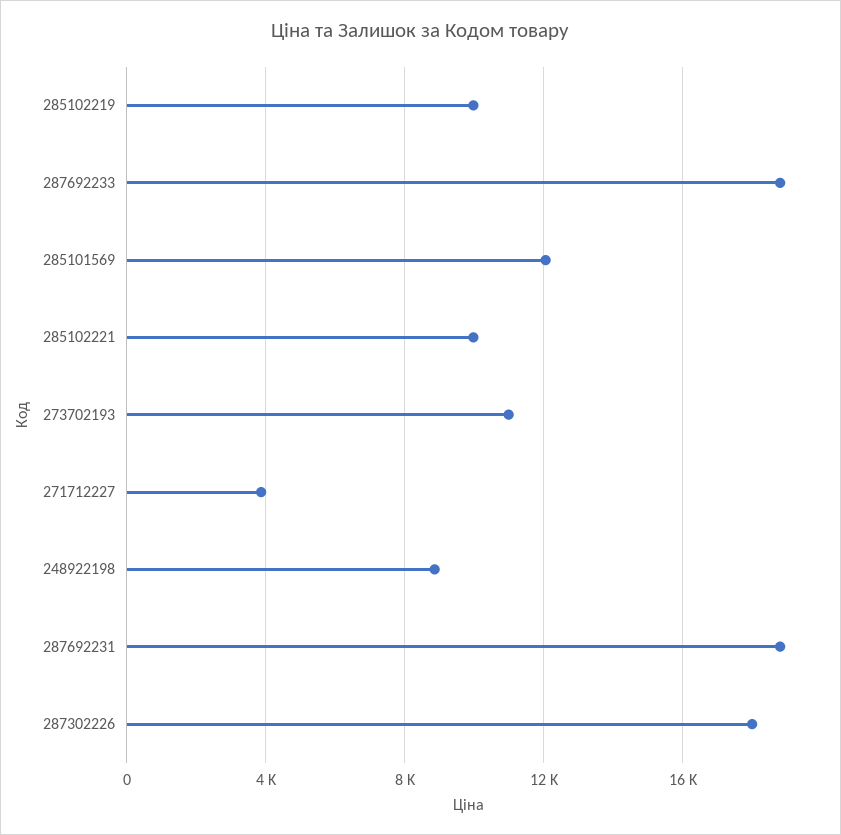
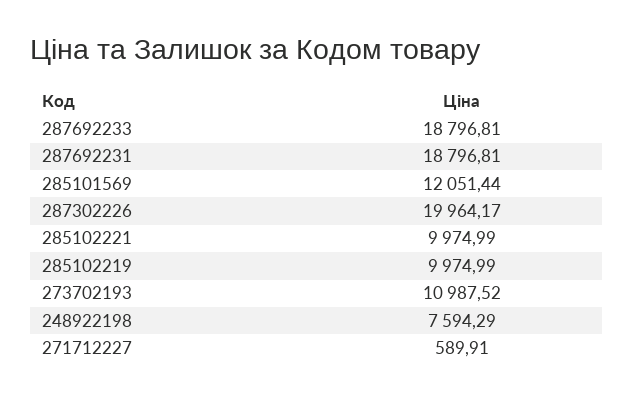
271712227: 4000 -> 589.91
248922198: 9000 -> 7594.29
287302226: 18000 -> 19964.17

